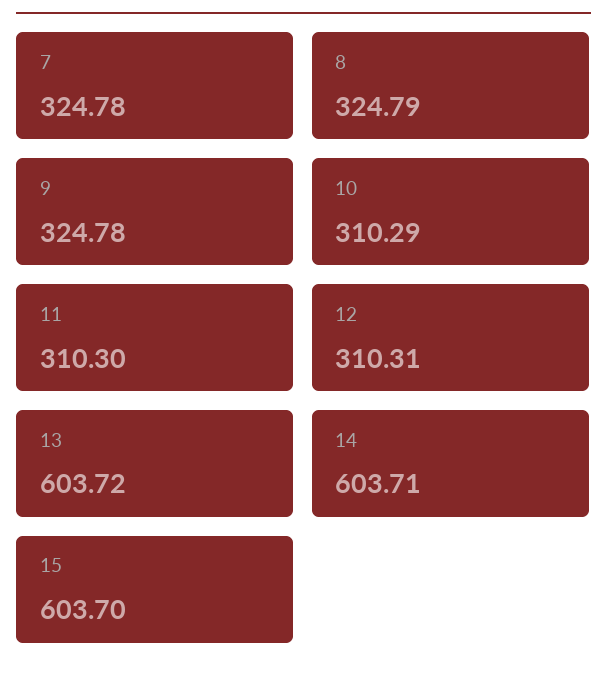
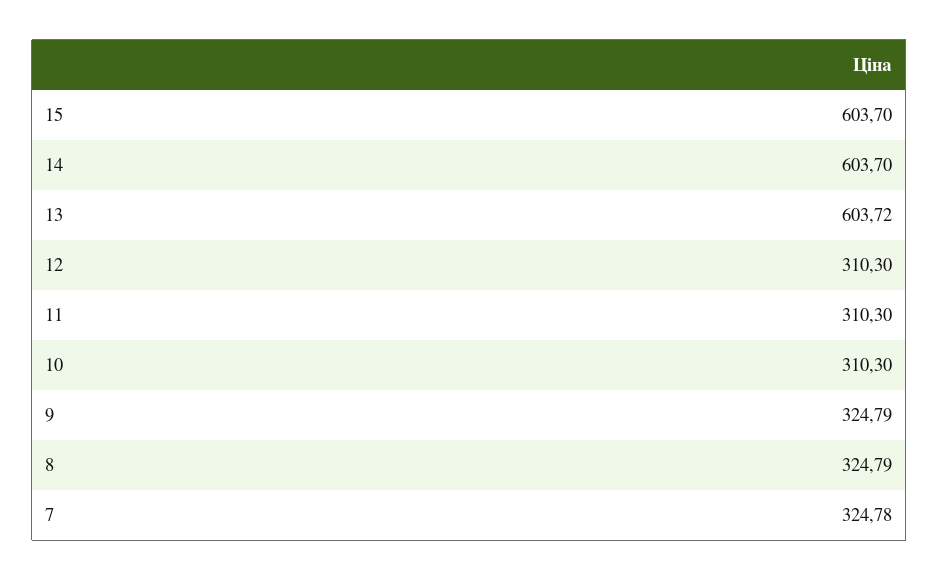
9: 324.78 -> 324.79
10: 310.29 -> 310.3
12: 310.31 -> 310.3
14: 603.71 -> 603.7

